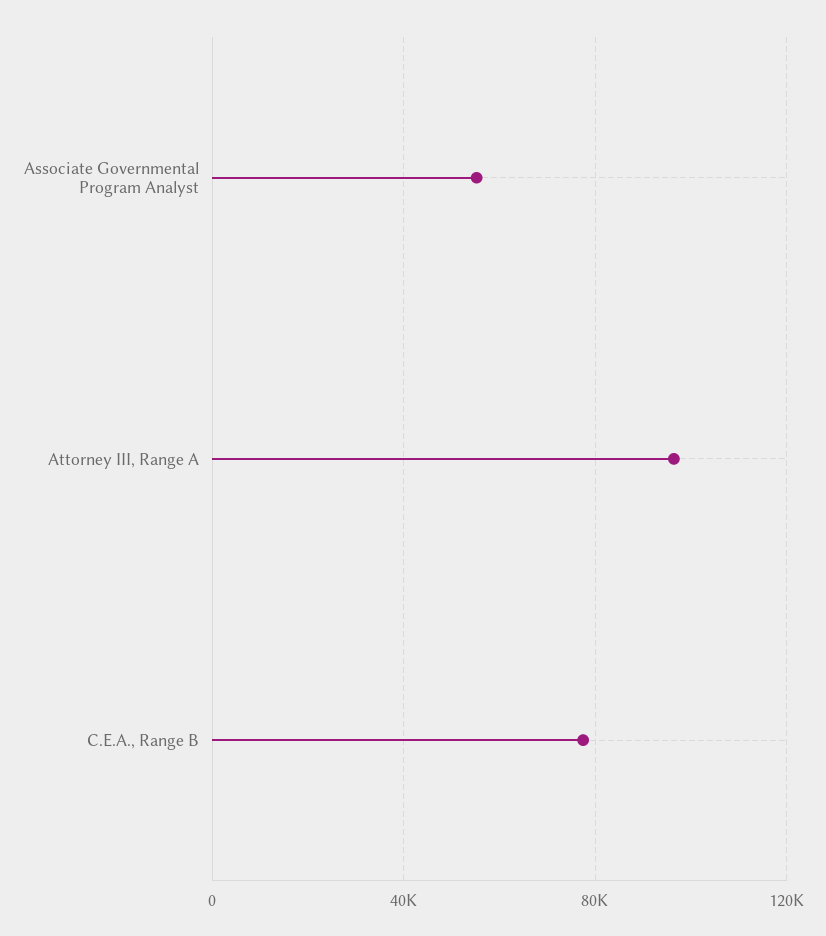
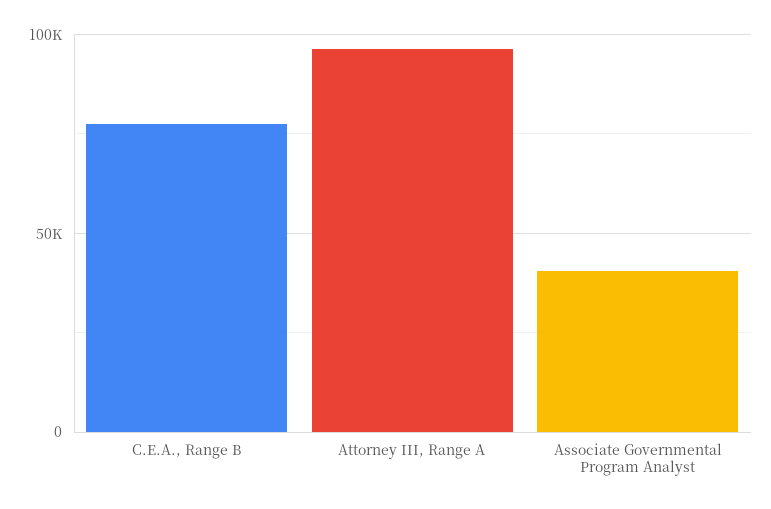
Associate Governmental Program Analyst: 55000 -> 40000

